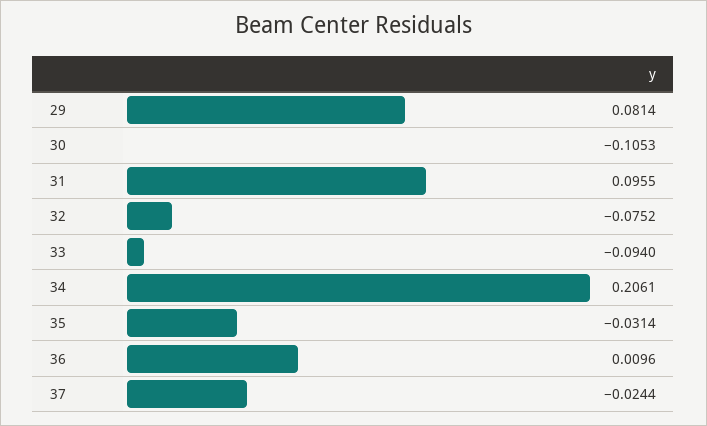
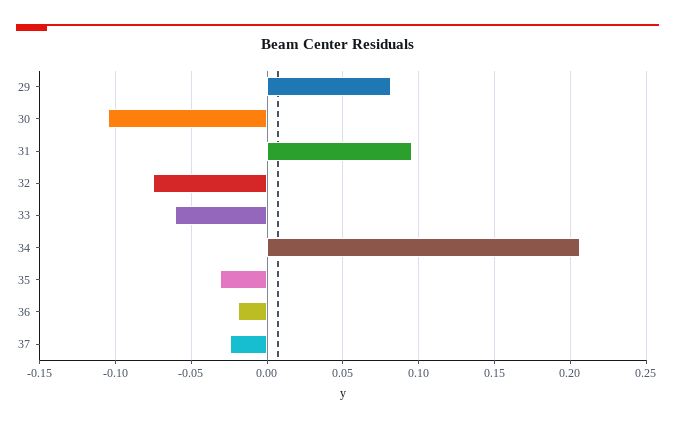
33: -0.094 -> -0.06
36: 0.0096 -> -0.02

